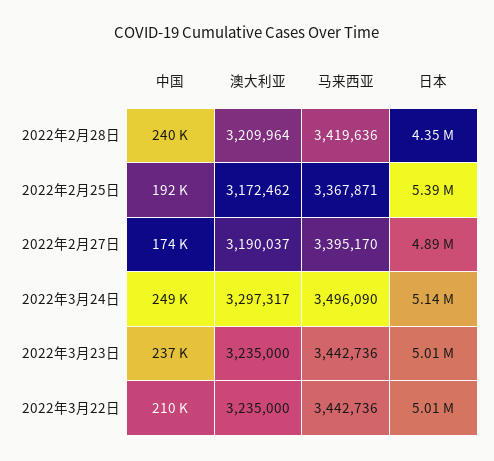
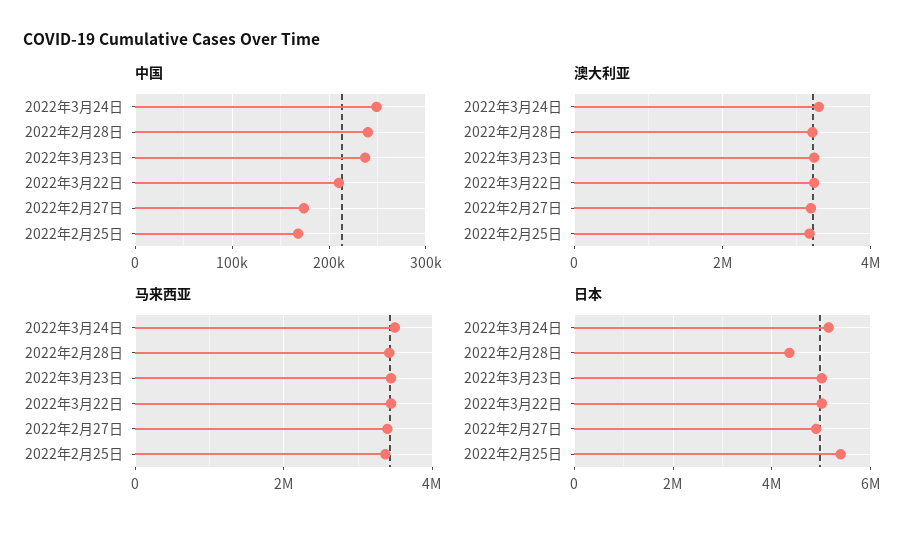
中国, 2022年2月25日: 192000 -> 170000

